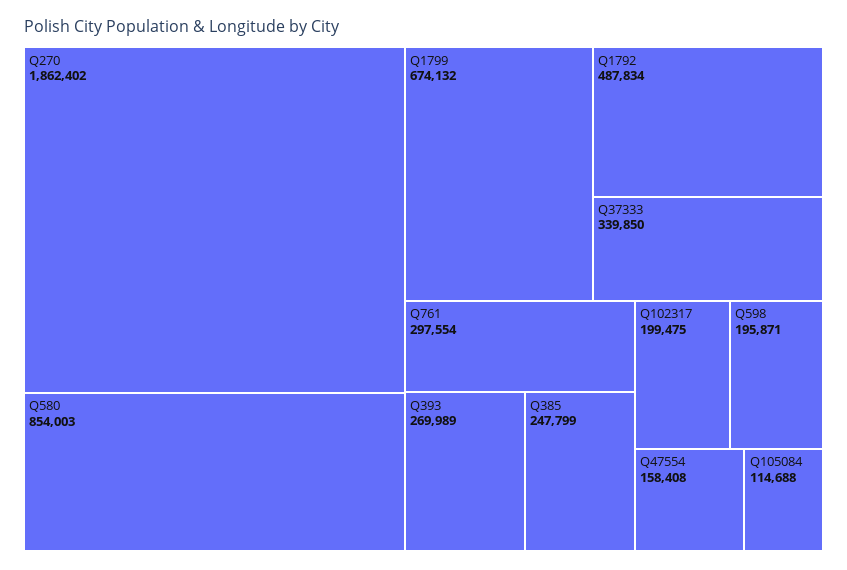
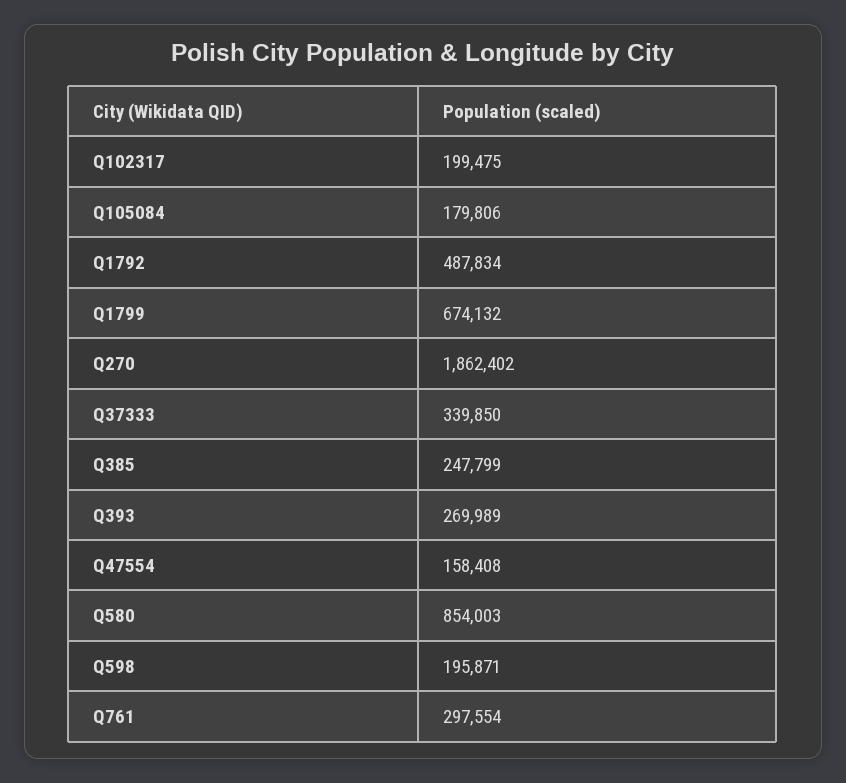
Q105084: 114688 -> 179806

